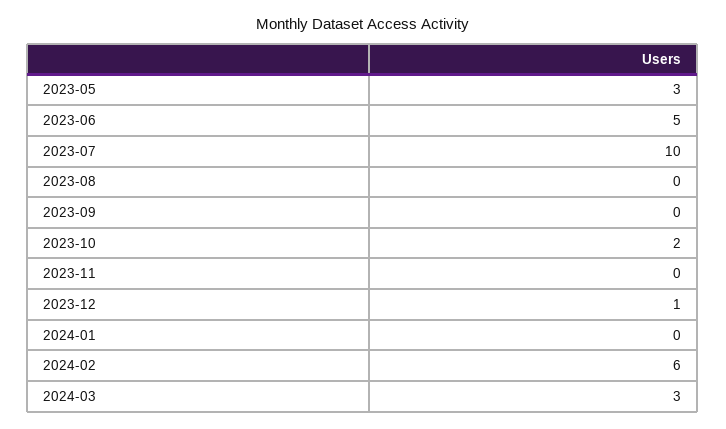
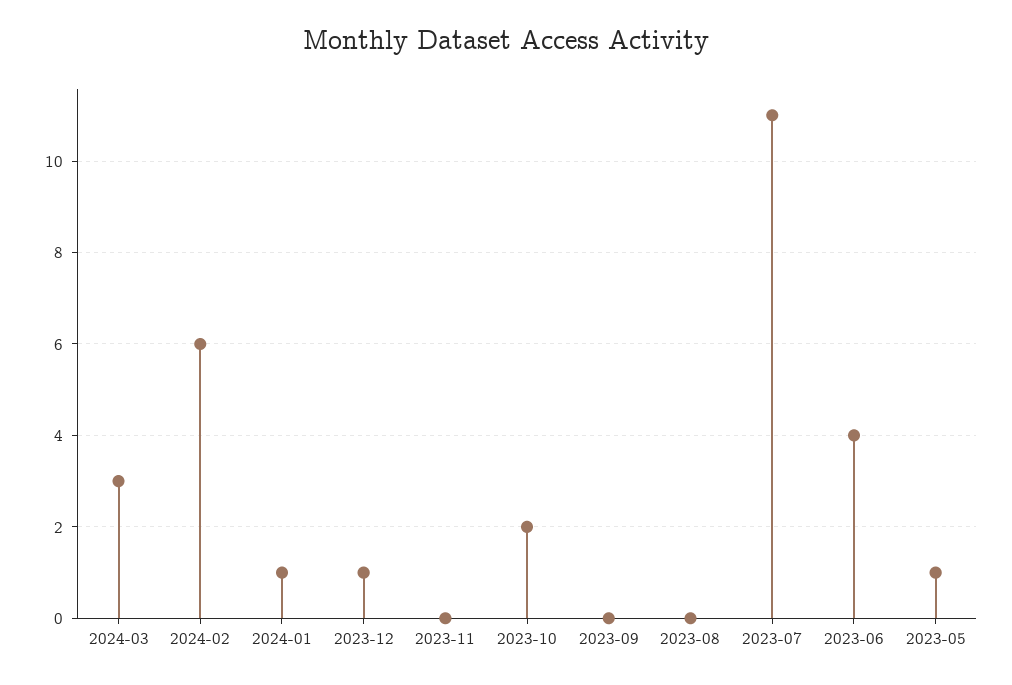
2023-05: 3 -> 1
2023-06: 5 -> 4
2023-07: 10 -> 11
2024-01: 0 -> 1

